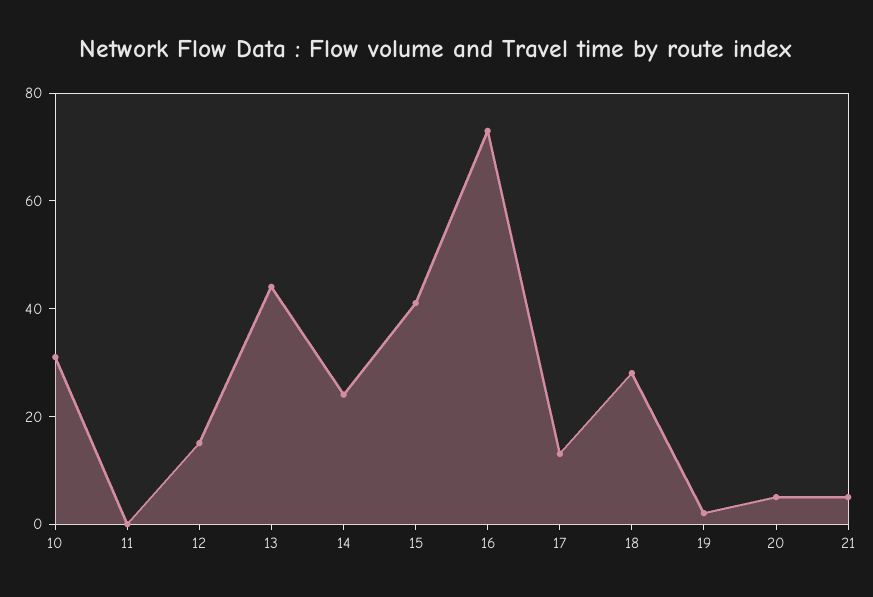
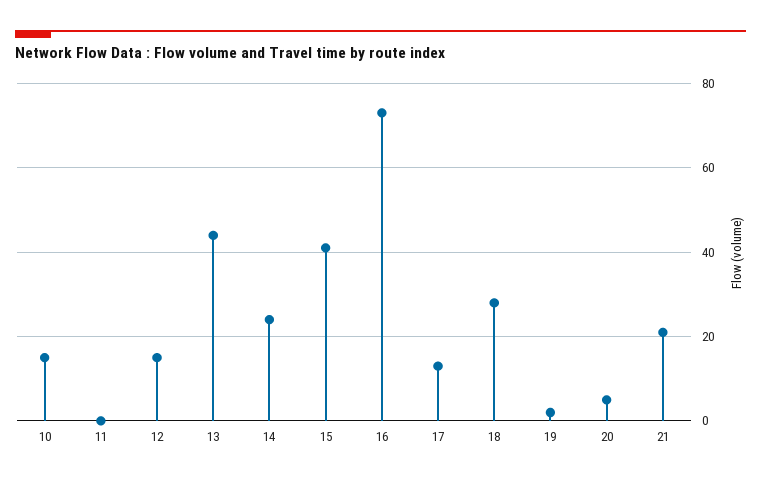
10: 30 -> 15
21: 5 -> 20

